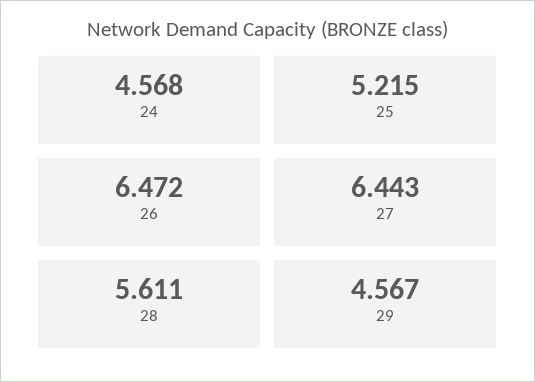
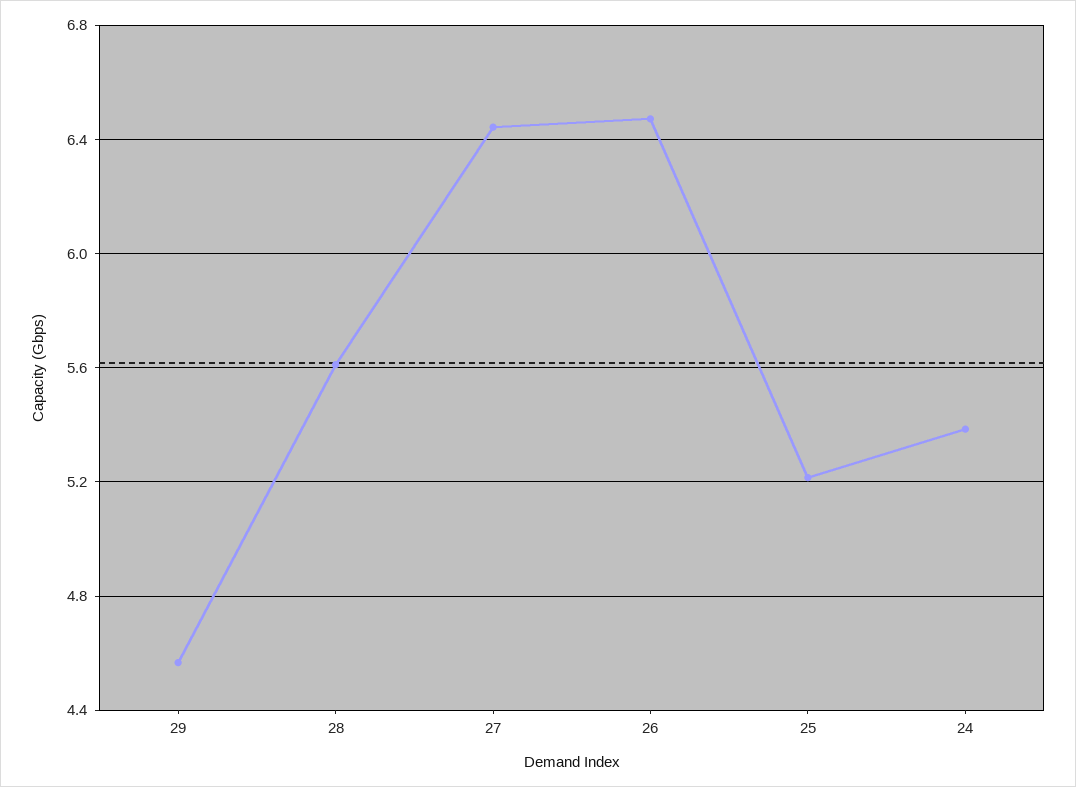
24: 4.568 -> 5.4

